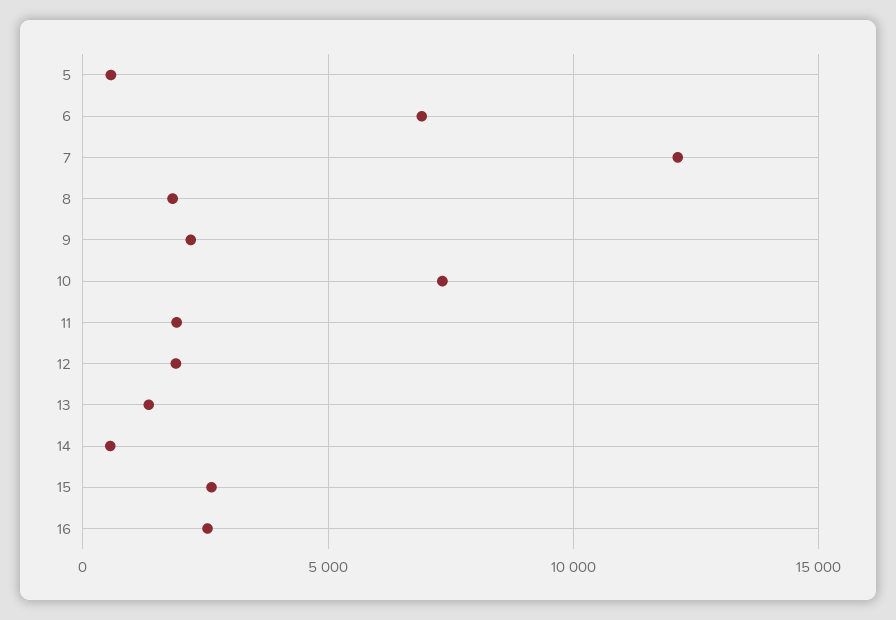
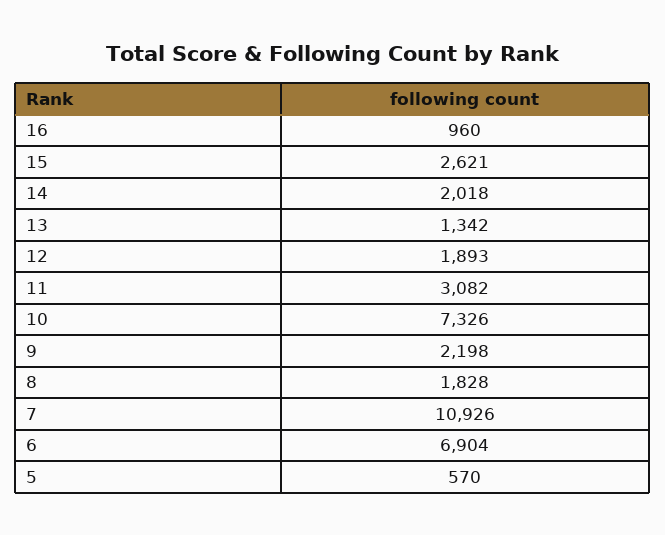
7: 12000 -> 10926
11: 2000 -> 3082
14: 500 -> 2018
16: 2500 -> 960

